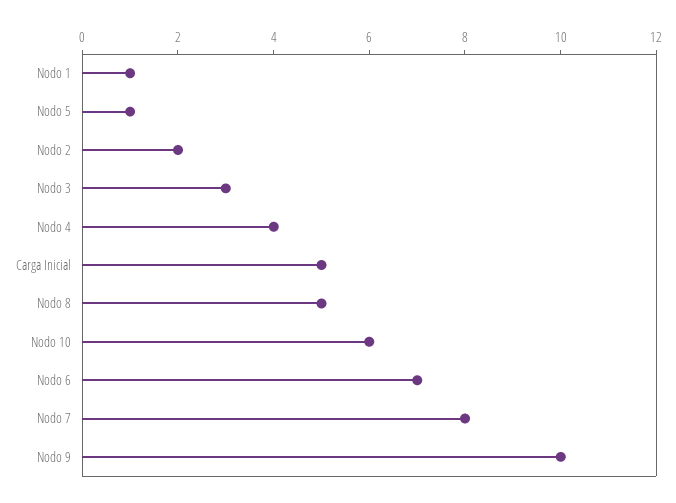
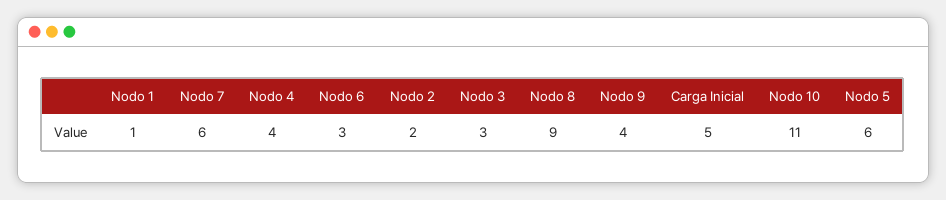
Nodo 5: 1 -> 6
Nodo 8: 5 -> 9
Nodo 10: 6 -> 11
Nodo 6: 7 -> 3
Nodo 7: 8 -> 6
Nodo 9: 10 -> 4

